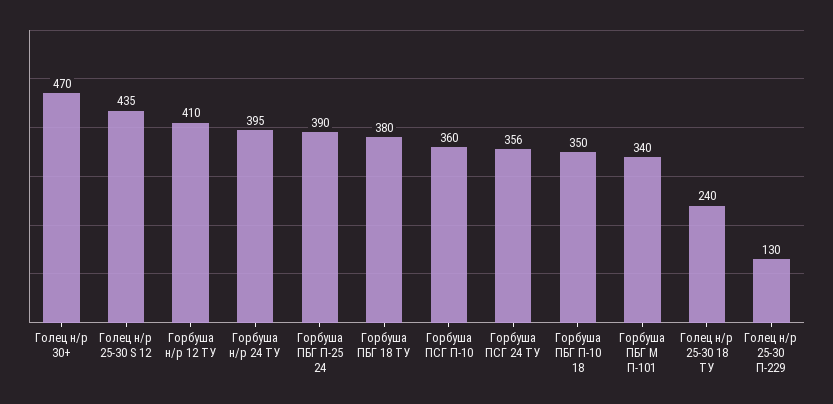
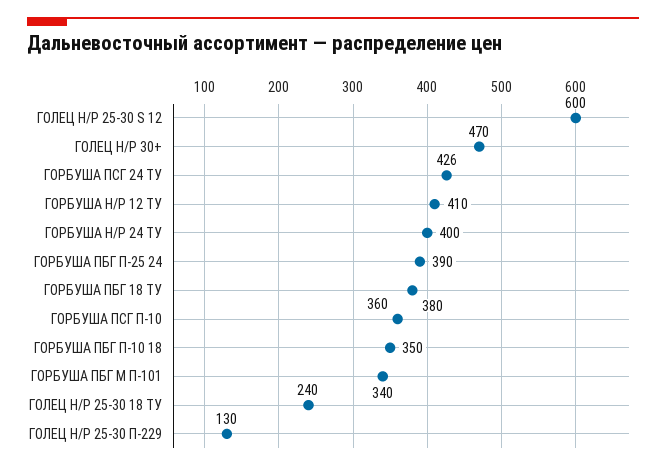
Голец н/р 25-30 S 12: 435 -> 600
Горбуша н/р 24 ТУ: 395 -> 400
Горбуша ПСГ 24 ТУ: 356 -> 426

